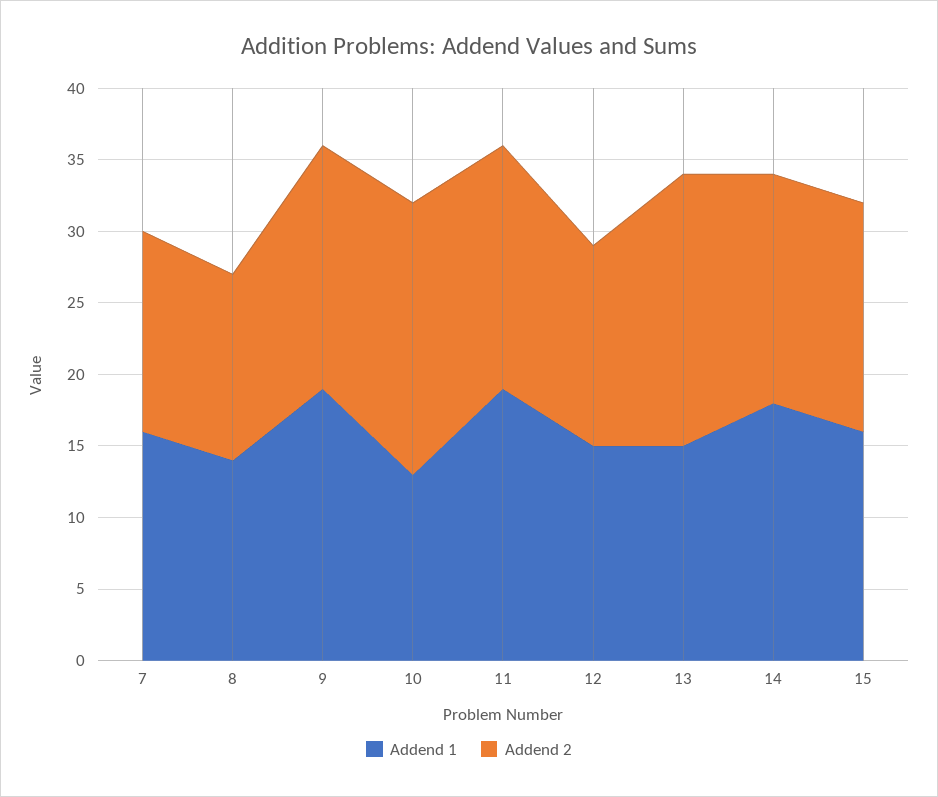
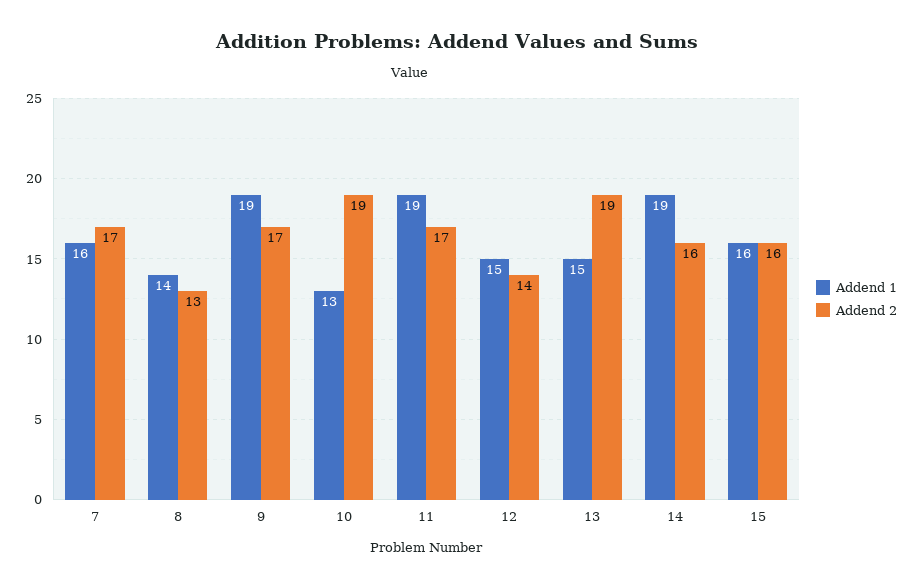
Addend 2, 7: 14 -> 17
Addend 1, 14: 18 -> 19

